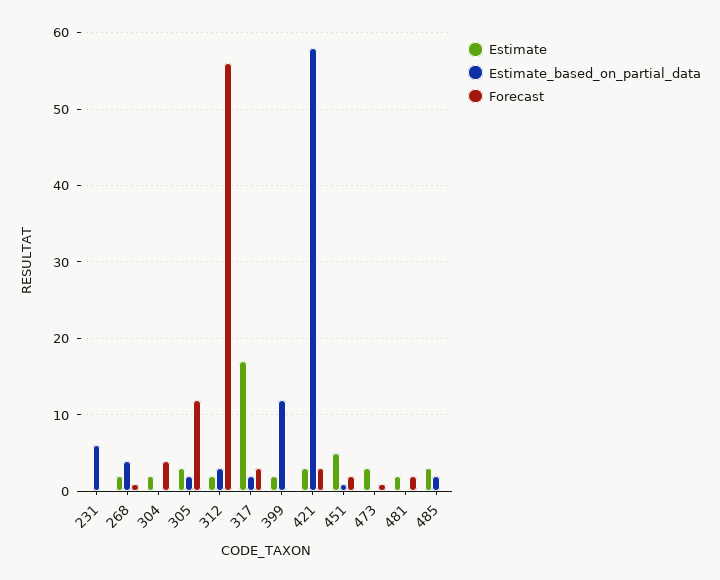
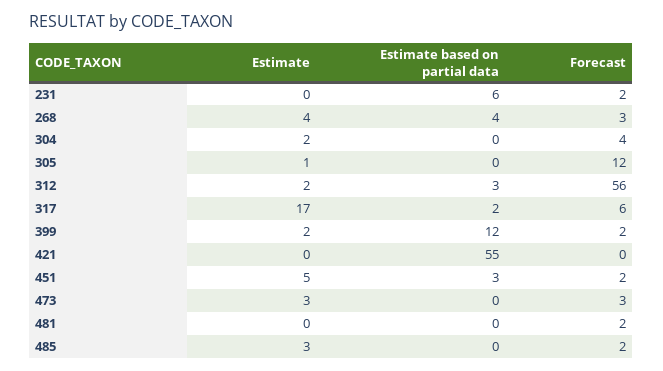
Forecast, 231: 0 -> 2
Estimate, 268: 2 -> 4
Forecast, 268: 1 -> 3
Estimate, 305: 3 -> 1
Estimate_based_on_partial_data, 305: 2 -> 0
Forecast, 317: 3 -> 6
Forecast, 399: 0 -> 2
Estimate, 421: 3 -> 0
Estimate_based_on_partial_data, 421: 58 -> 55
Forecast, 421: 3 -> 0
Estimate_based_on_partial_data, 451: 1 -> 3
Forecast, 473: 1 -> 3
Estimate, 481: 2 -> 0
Estimate_based_on_partial_data, 485: 2 -> 0
Forecast, 485: 0 -> 2

